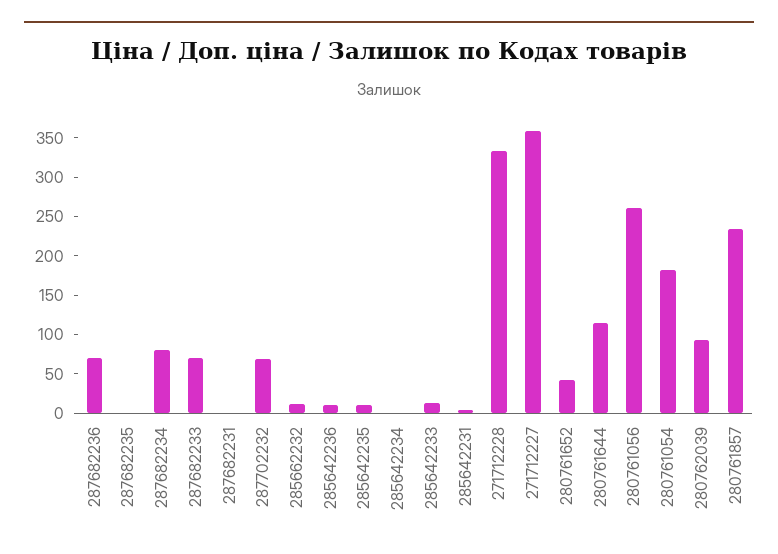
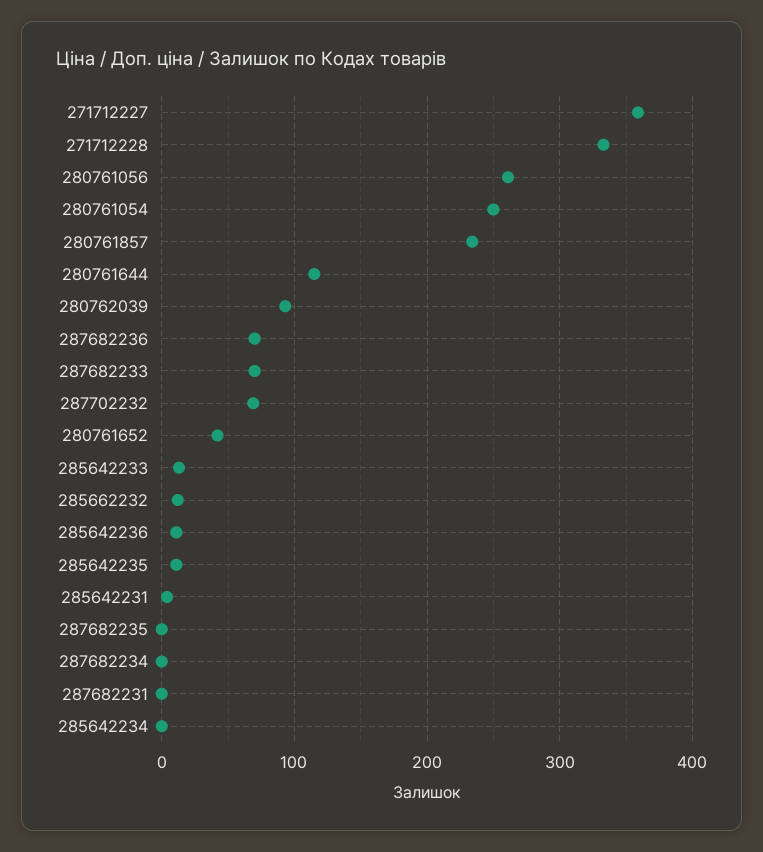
287682234: 75 -> 0
280761054: 175 -> 250

